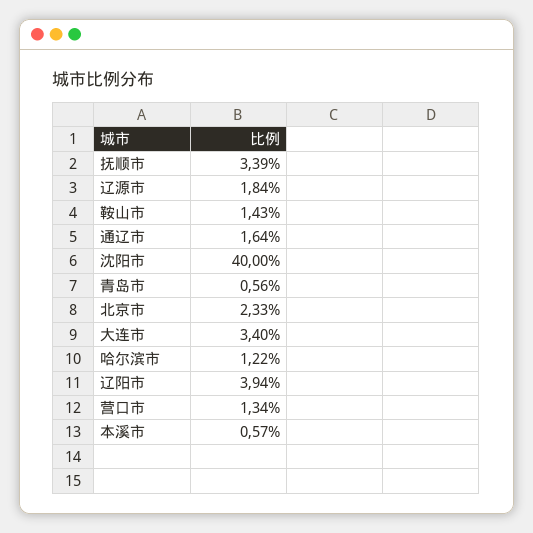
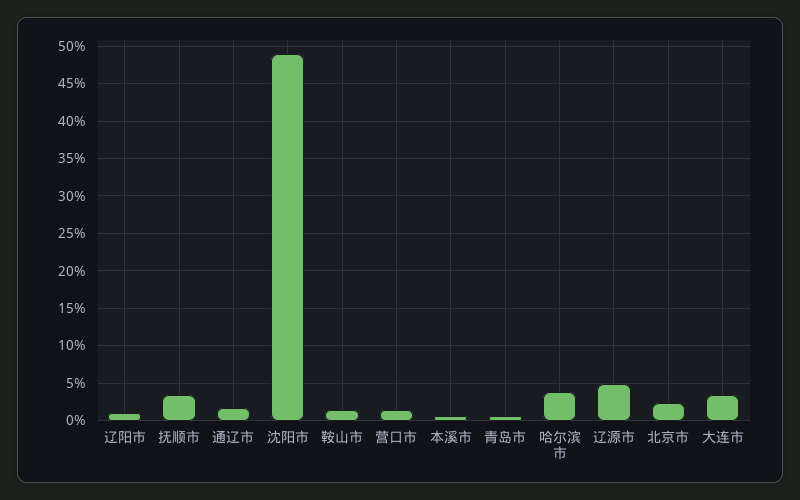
辽源市: 1.84 -> 5
沈阳市: 40 -> 49
哈尔滨市: 1.22 -> 4
辽阳市: 3.94 -> 1

